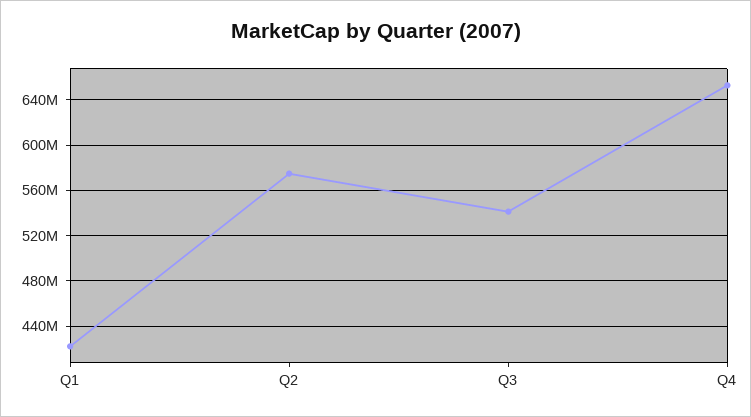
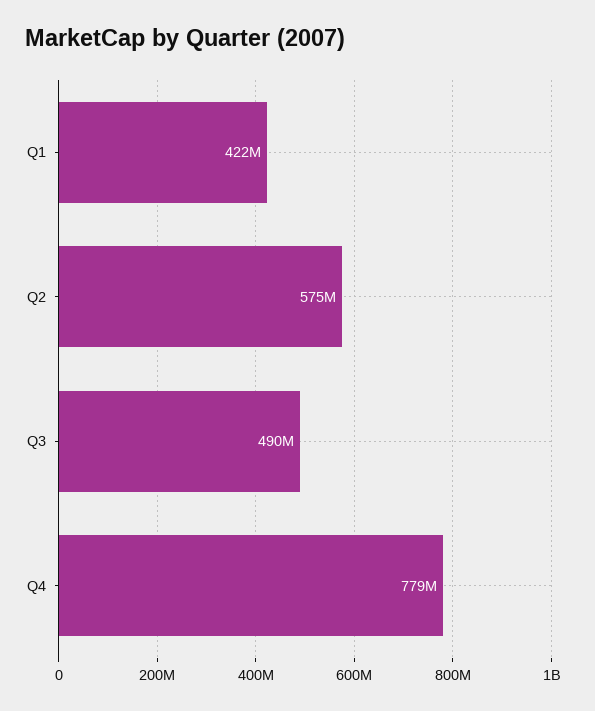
Q3: 540000000 -> 490000000
Q4: 650000000 -> 779000000

